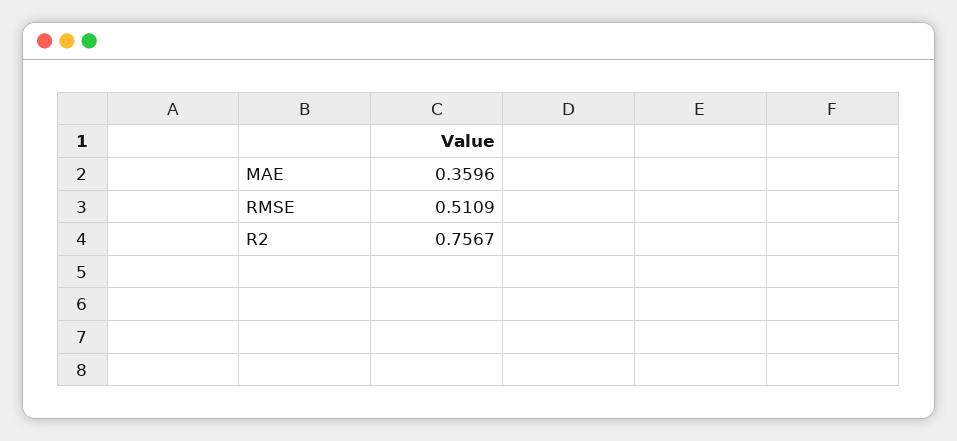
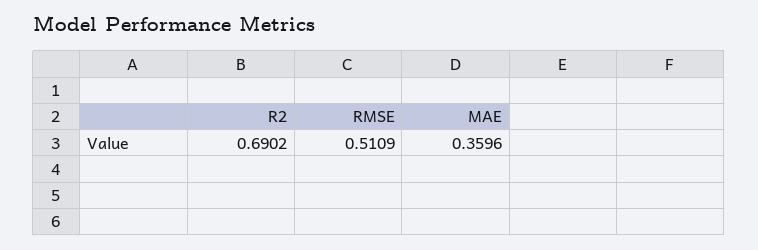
R2: 0.7567 -> 0.6902

